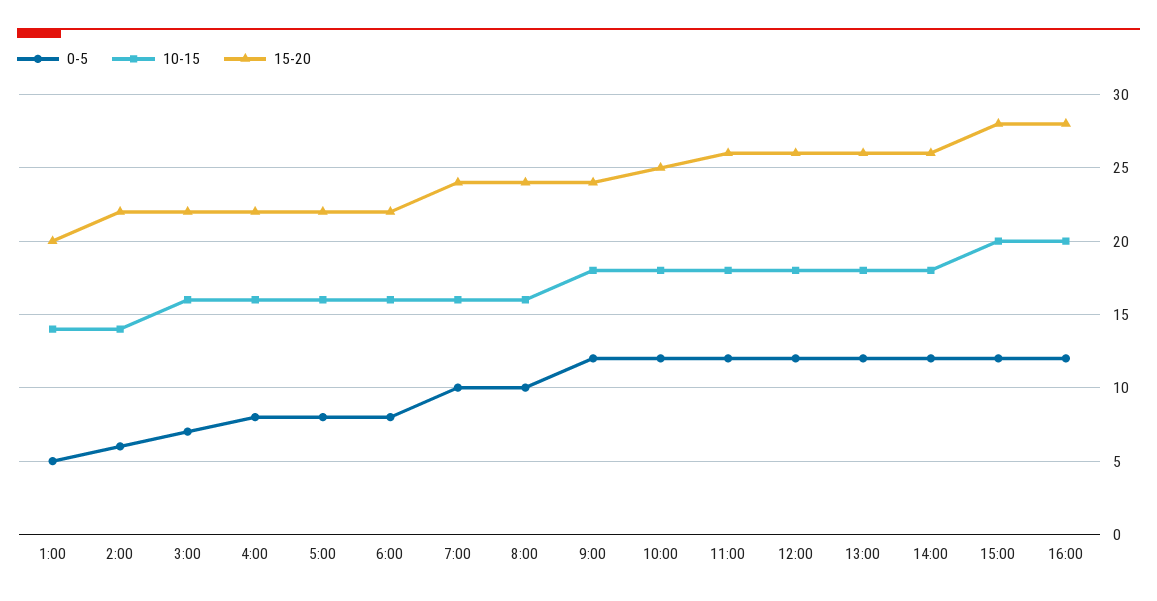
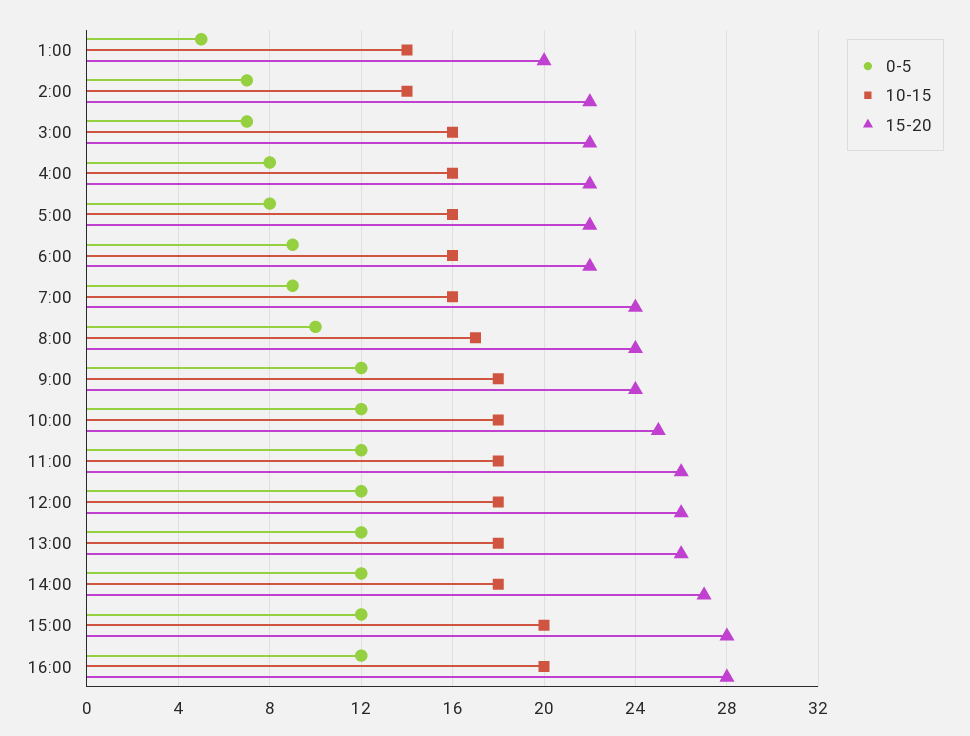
0-5, 2:00: 6 -> 7
0-5, 6:00: 8 -> 9
0-5, 7:00: 10 -> 9
10-15, 8:00: 16 -> 17
15-20, 14:00: 26 -> 27

